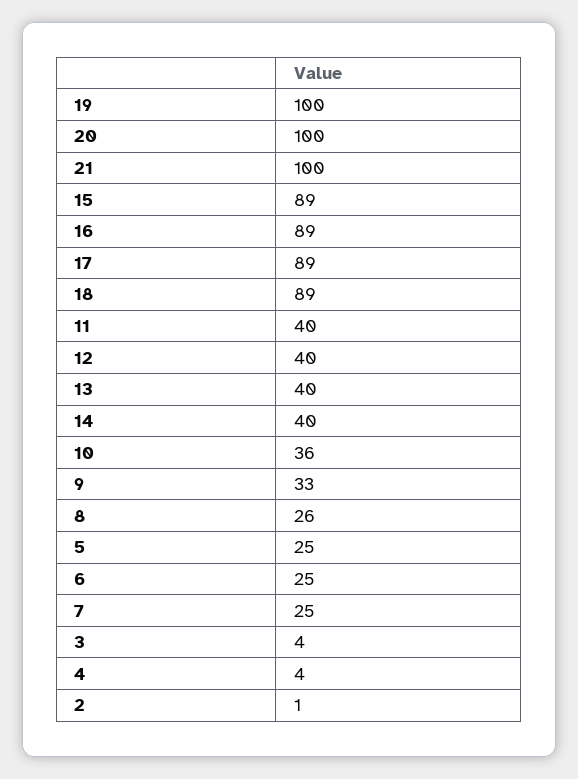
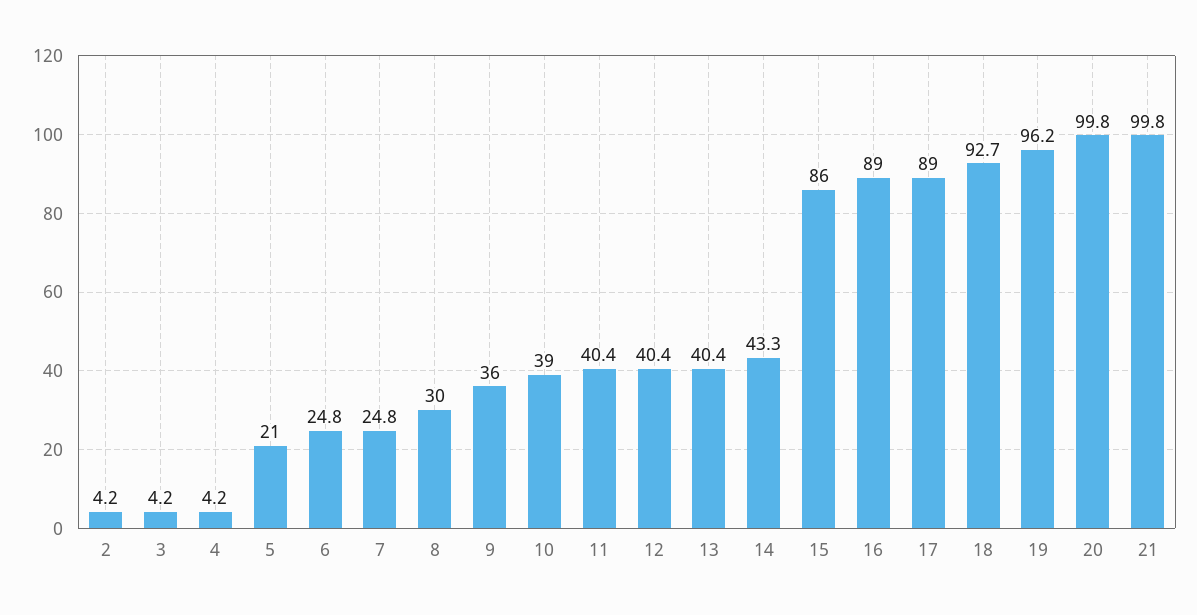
19: 100 -> 96.2
15: 89 -> 86
18: 89 -> 92.7
14: 40 -> 43.3
10: 36 -> 39
9: 33 -> 36
8: 26 -> 30
5: 25 -> 21
2: 1 -> 4.2

